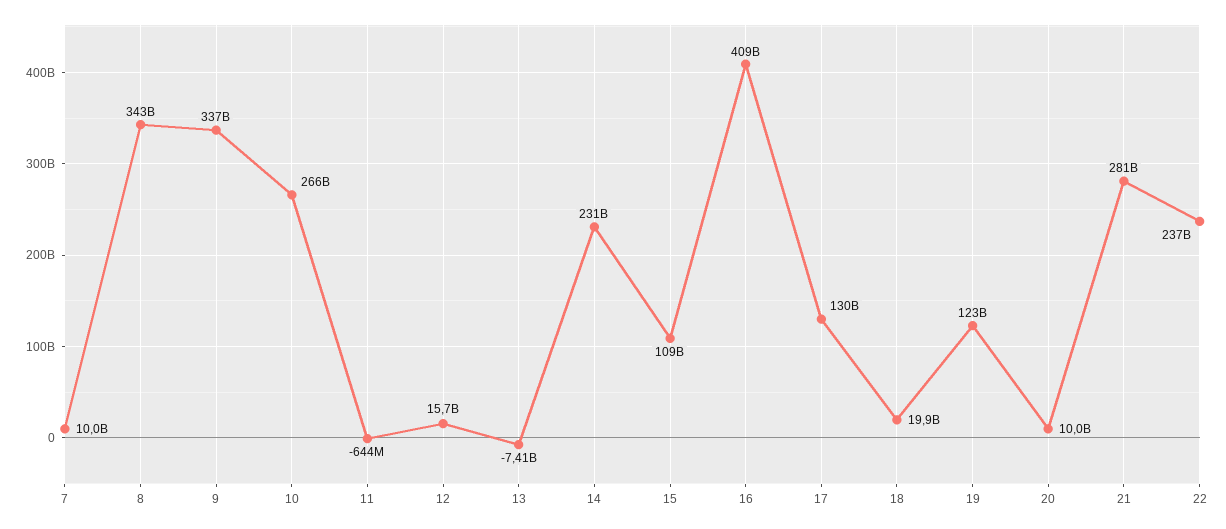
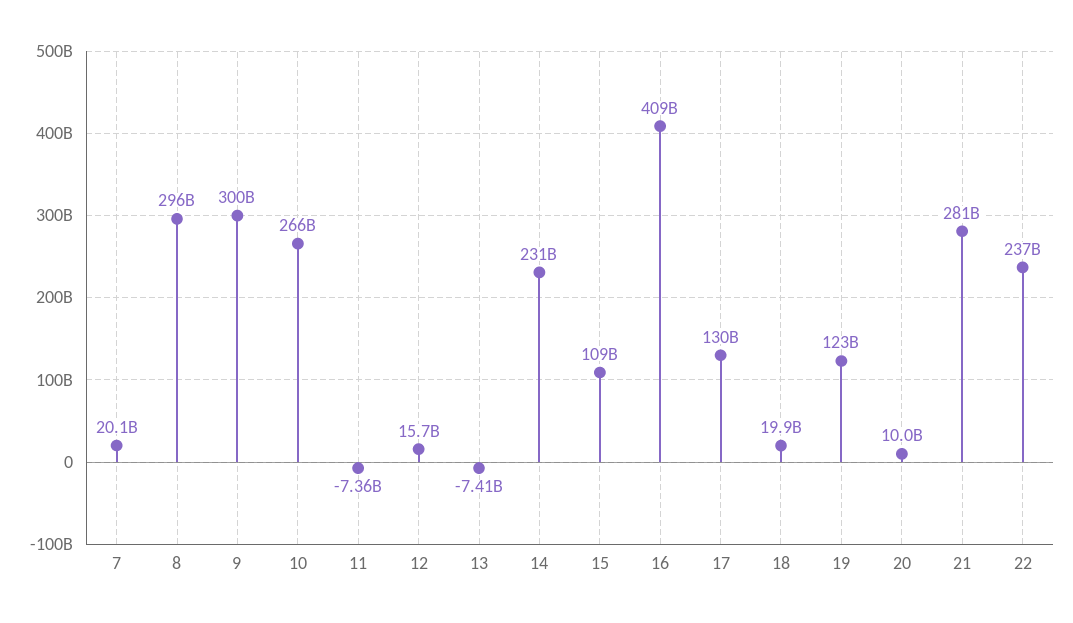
7: 10000000000 -> 20100000000
8: 343000000000 -> 296000000000
9: 337000000000 -> 300000000000
11: -644000000 -> -7360000000

